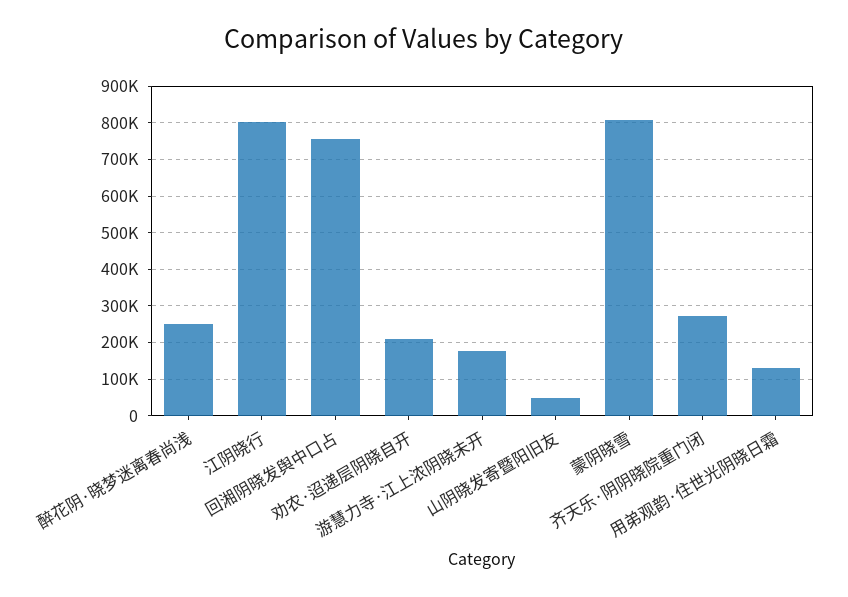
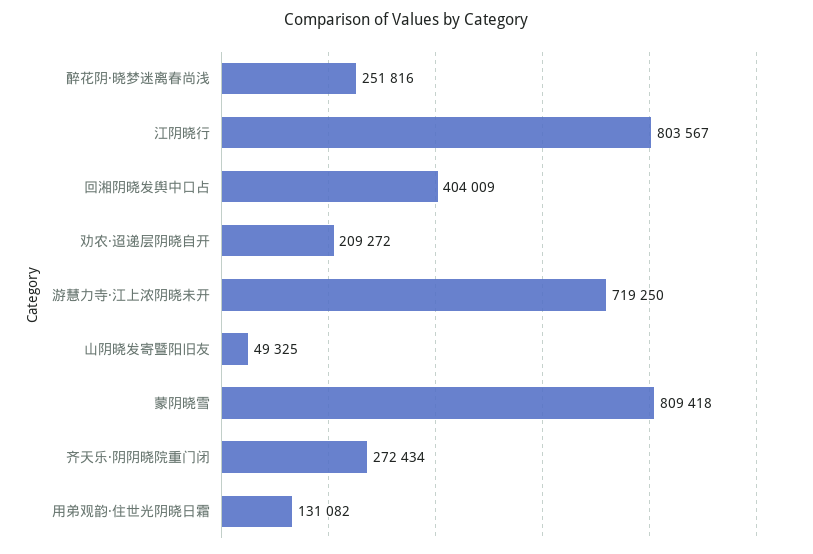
回湘阴晓发舆中口占: 760000 -> 404009
游慧力寺·江上浓阴晓未开: 180000 -> 719250

